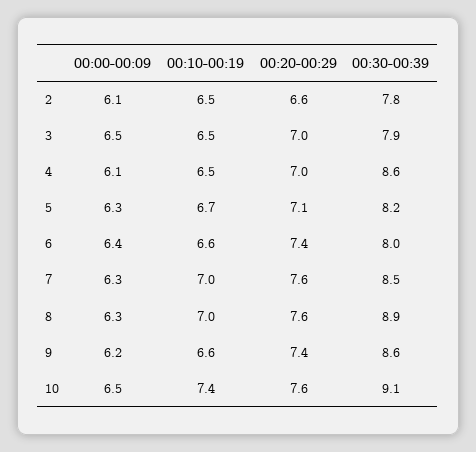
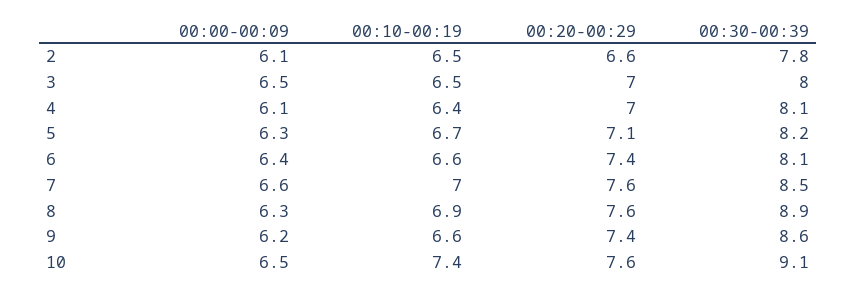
00:30-00:39, 3: 7.9 -> 8
00:10-00:19, 4: 6.5 -> 6.4
00:30-00:39, 4: 8.6 -> 8.1
00:30-00:39, 6: 8 -> 8.1
00:00-00:09, 7: 6.3 -> 6.6
00:10-00:19, 8: 7 -> 6.9

